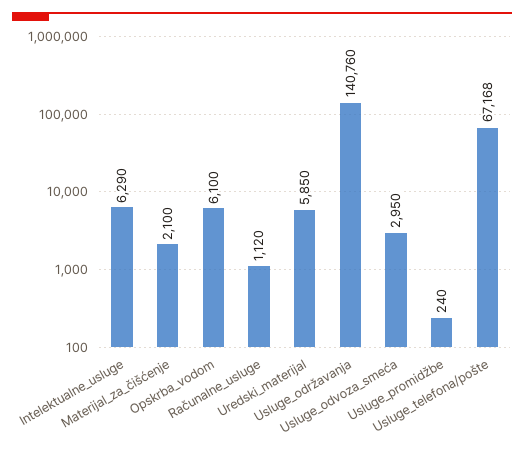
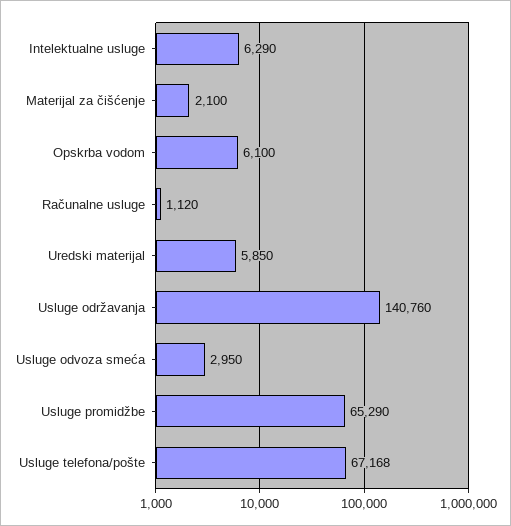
Usluge_promidžbe: 240 -> 65290

